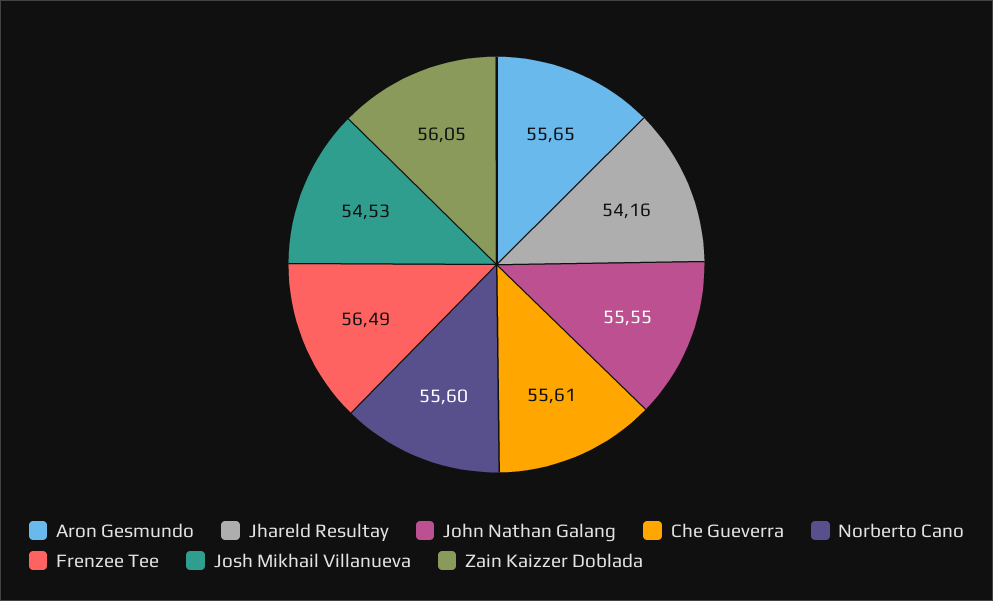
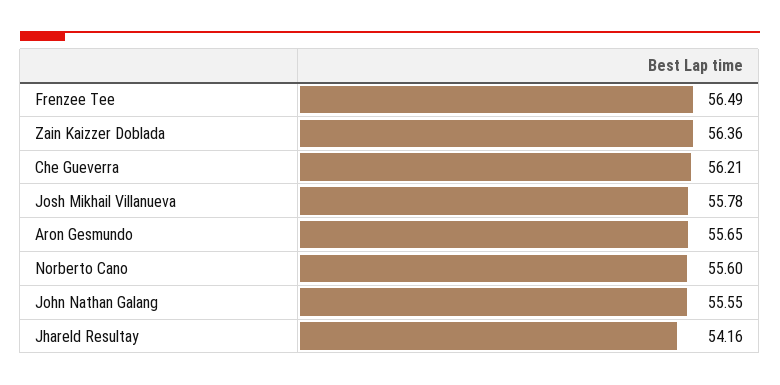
Che Gueverra: 55.61 -> 56.21
Josh Mikhail Villanueva: 54.53 -> 55.78
Zain Kaizzer Doblada: 56.05 -> 56.36

